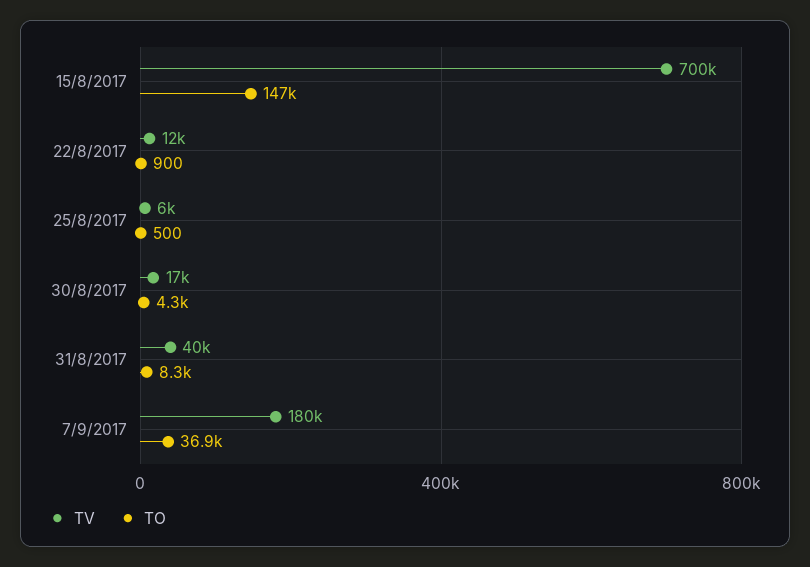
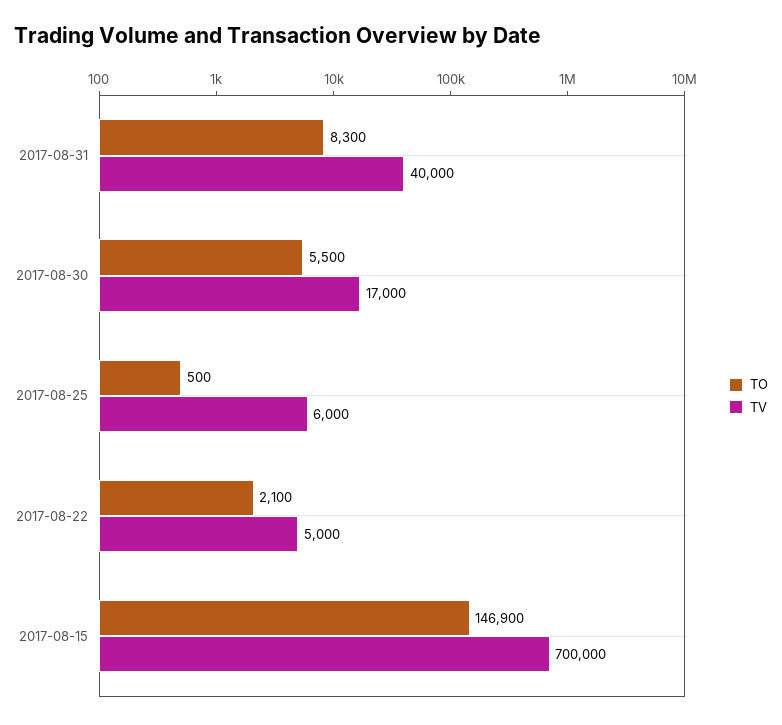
TV, 22/8/2017: 12000 -> 5000
TO, 22/8/2017: 900 -> 2100
TO, 30/8/2017: 4300 -> 5500
TV, 7/9/2017: 180000 -> none
TO, 7/9/2017: 36900 -> none

